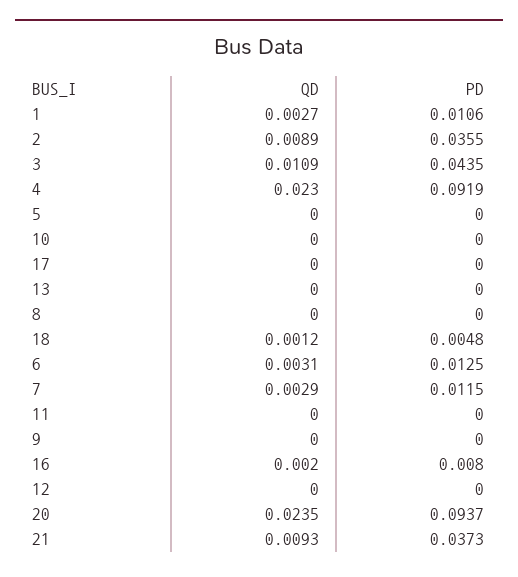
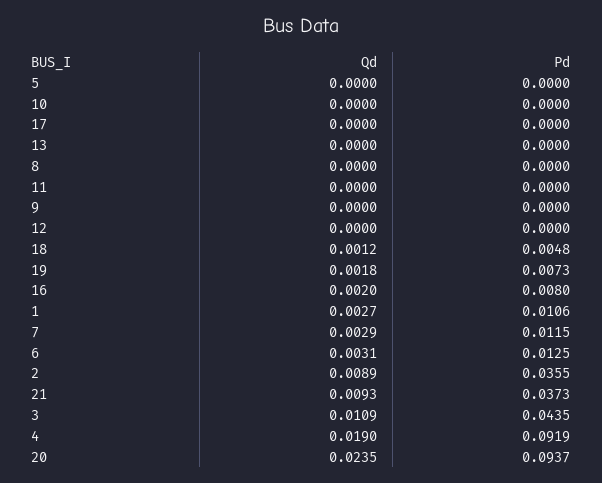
QD, 4: 0.023 -> 0.019
QD, 19: none -> 0.0018
PD, 19: none -> 0.0073

